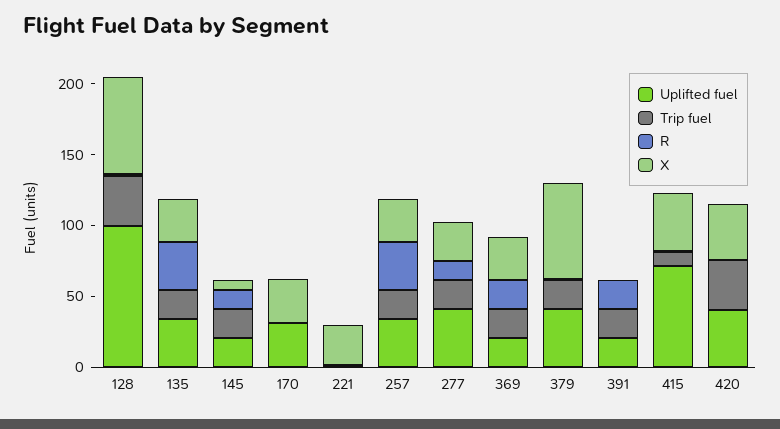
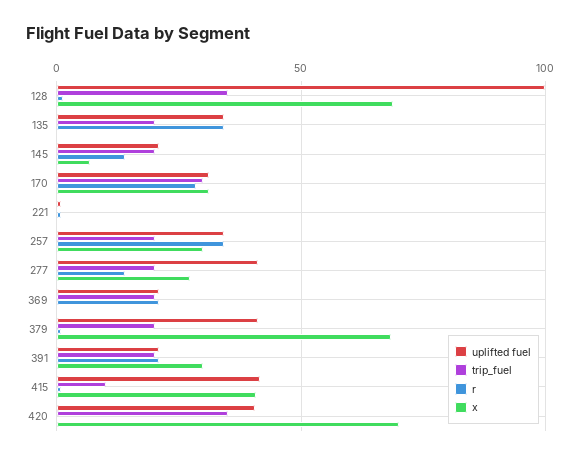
X, 135: 30 -> 0
Trip fuel, 170: 0 -> 30
R, 170: 0 -> 30
X, 221: 30 -> 0
X, 369: 30 -> 0
X, 391: 0 -> 30
Uplifted fuel, 415: 70 -> 40
X, 420: 40 -> 70

